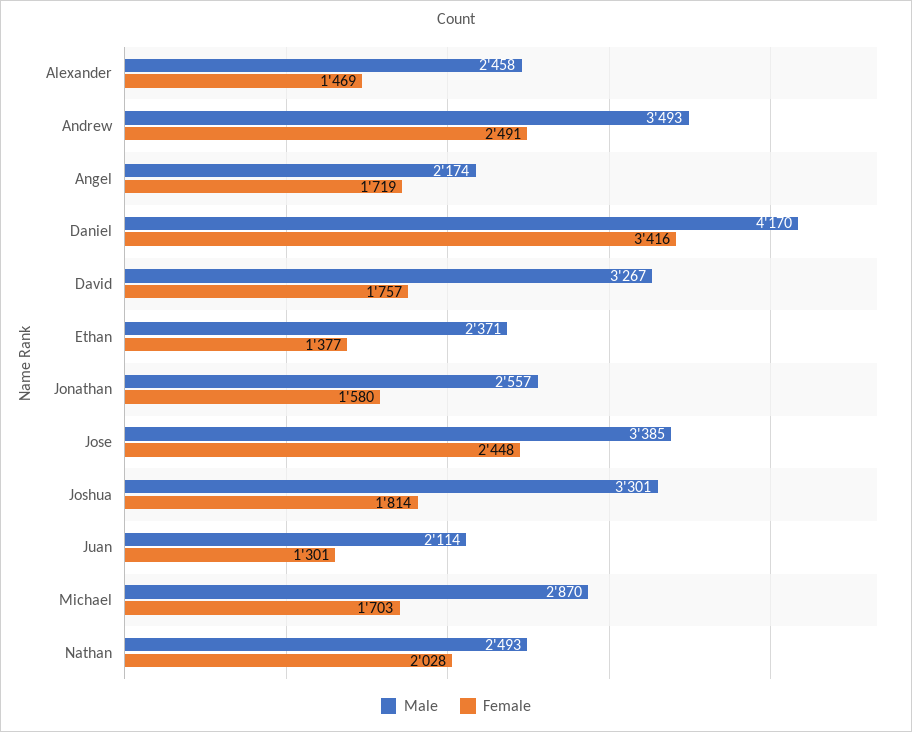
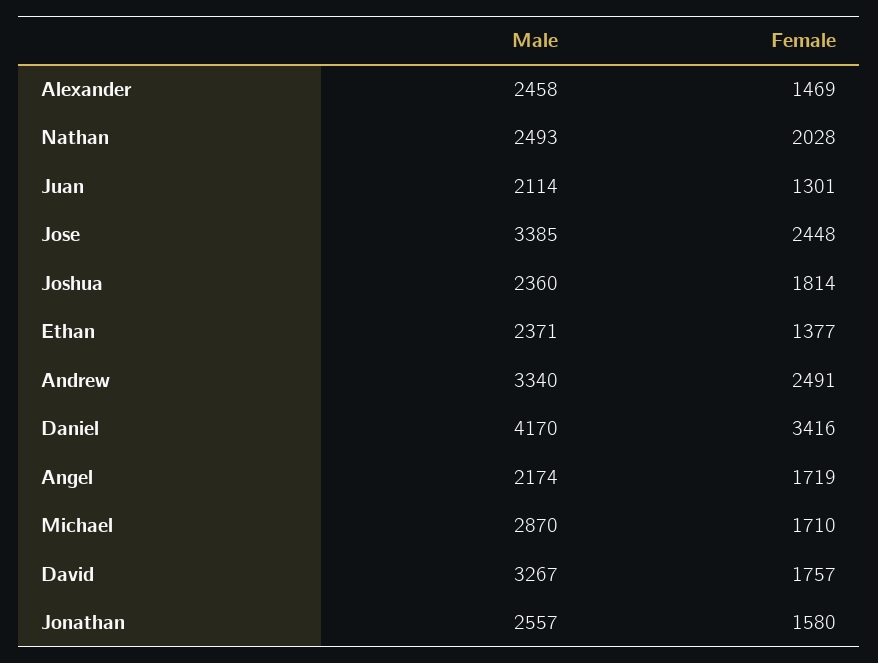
Male, Andrew: 3493 -> 3340
Male, Joshua: 3301 -> 2360
Female, Michael: 1703 -> 1710

